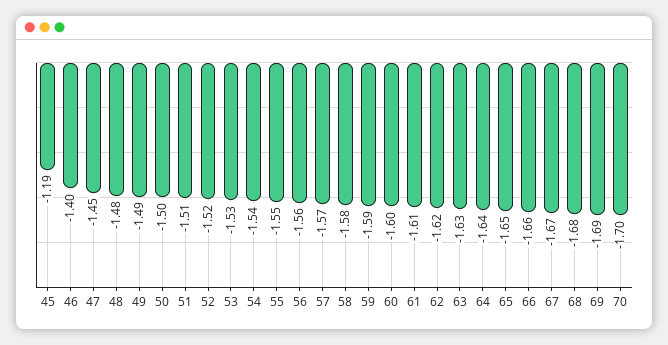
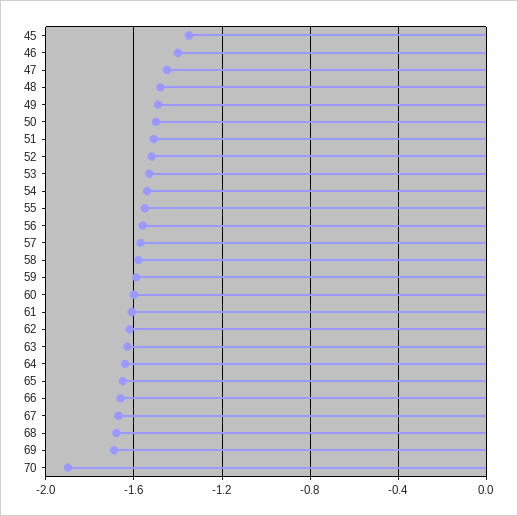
45: -1.19 -> -1.35
70: -1.7 -> -1.9

